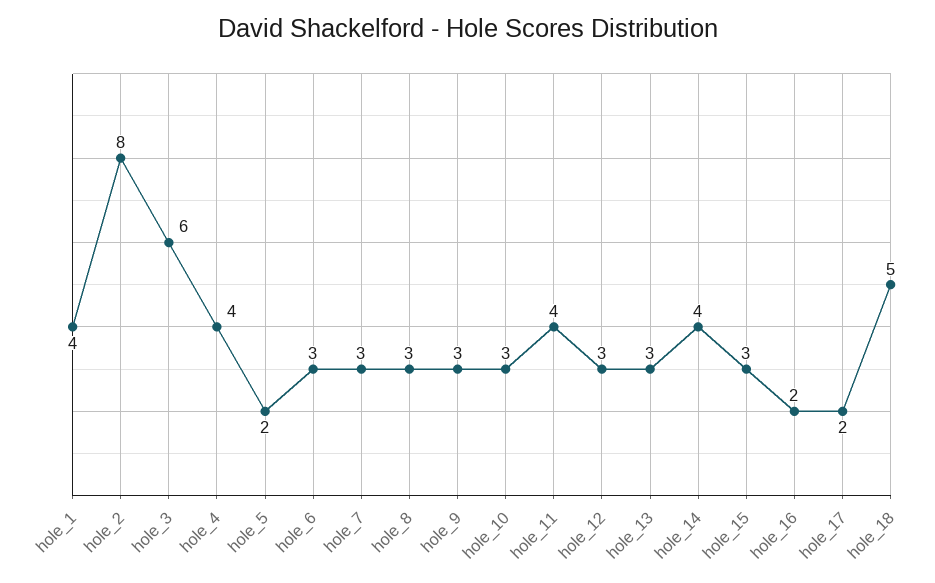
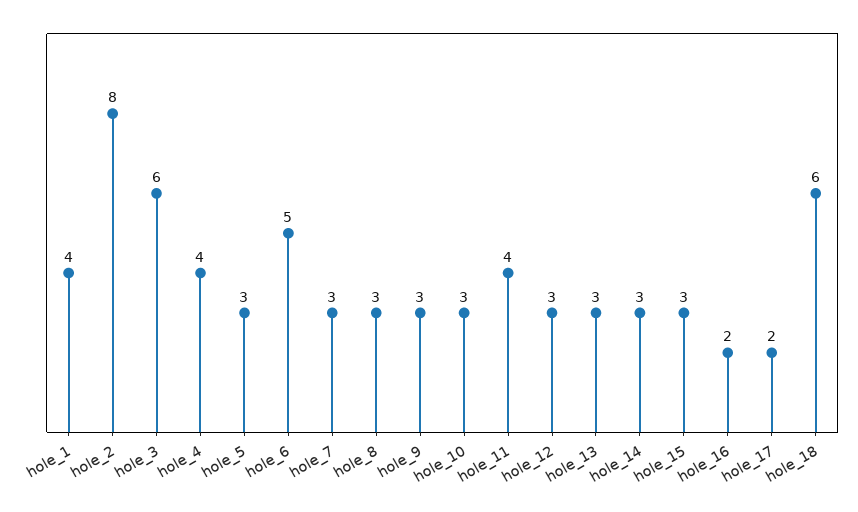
hole_5: 2 -> 3
hole_6: 3 -> 5
hole_14: 4 -> 3
hole_18: 5 -> 6

